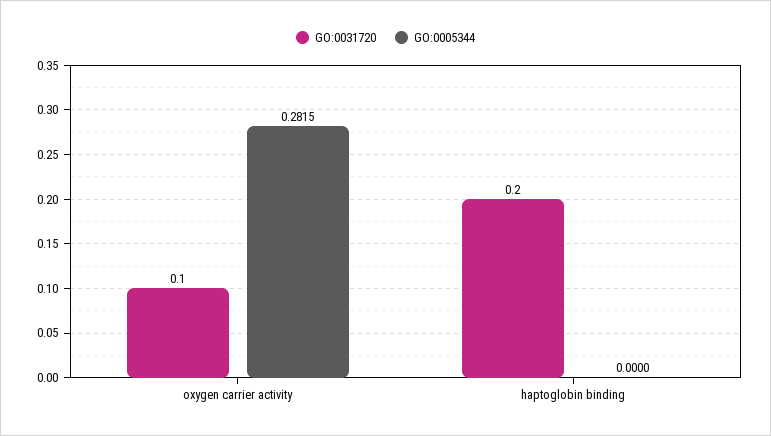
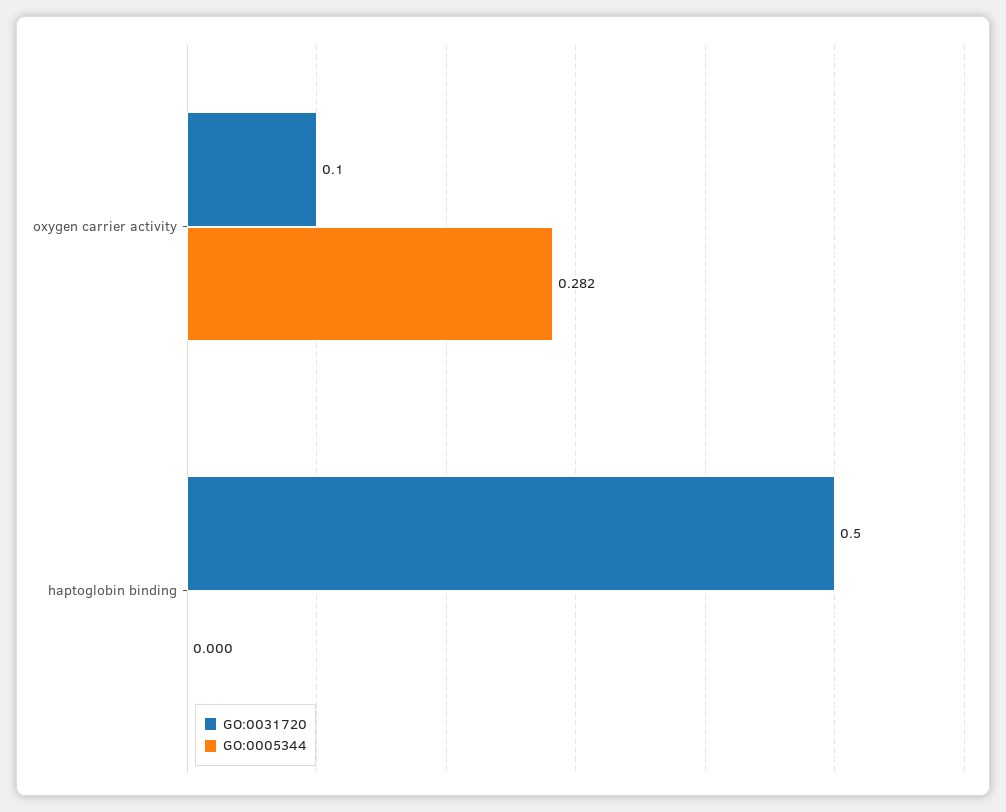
GO:0031720, haptoglobin binding: 0.2 -> 0.5

